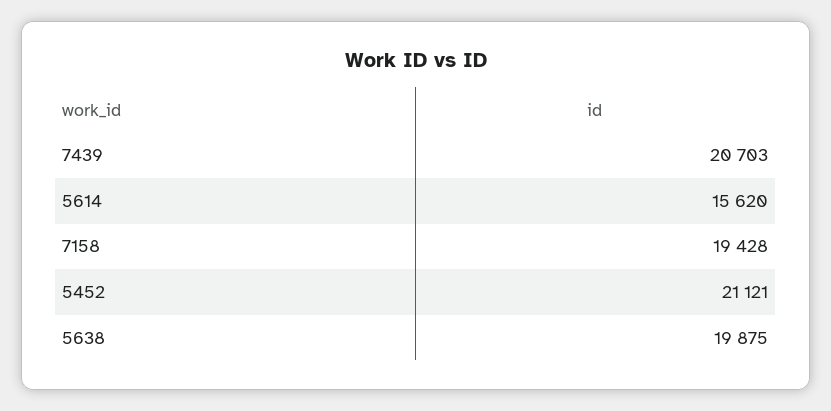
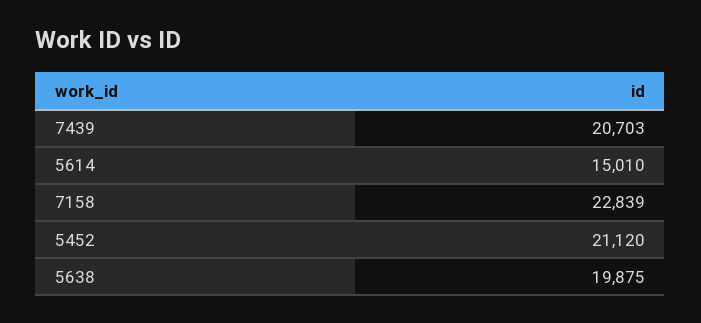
5614: 15620 -> 15010
7158: 19428 -> 22839
5452: 21121 -> 21120

